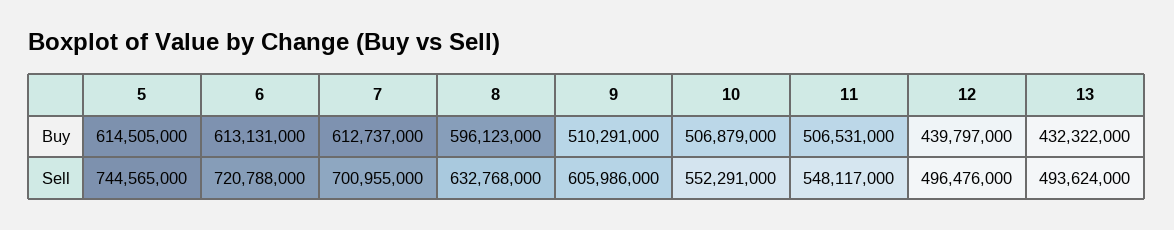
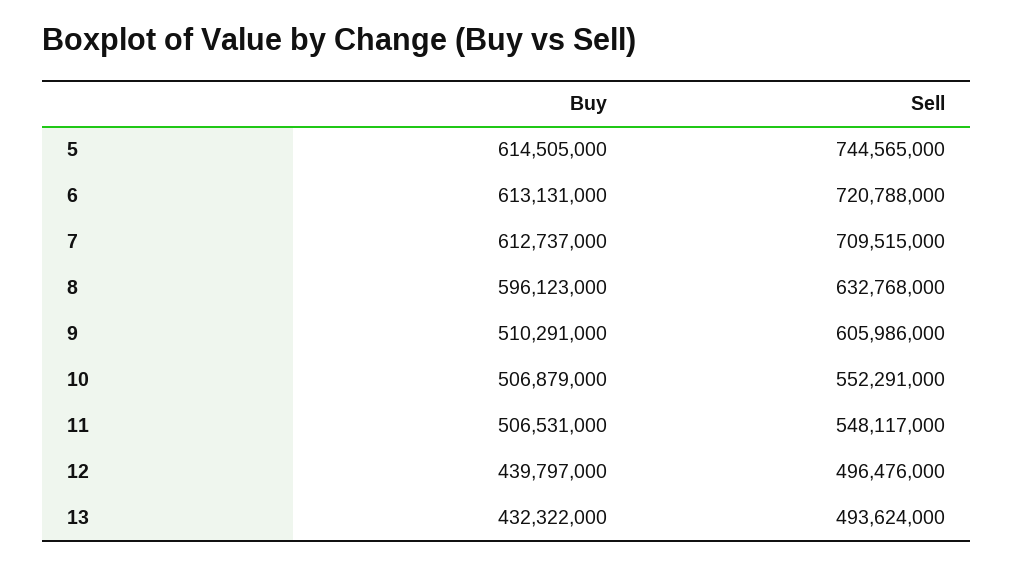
7, Sell: 700955000 -> 709515000

